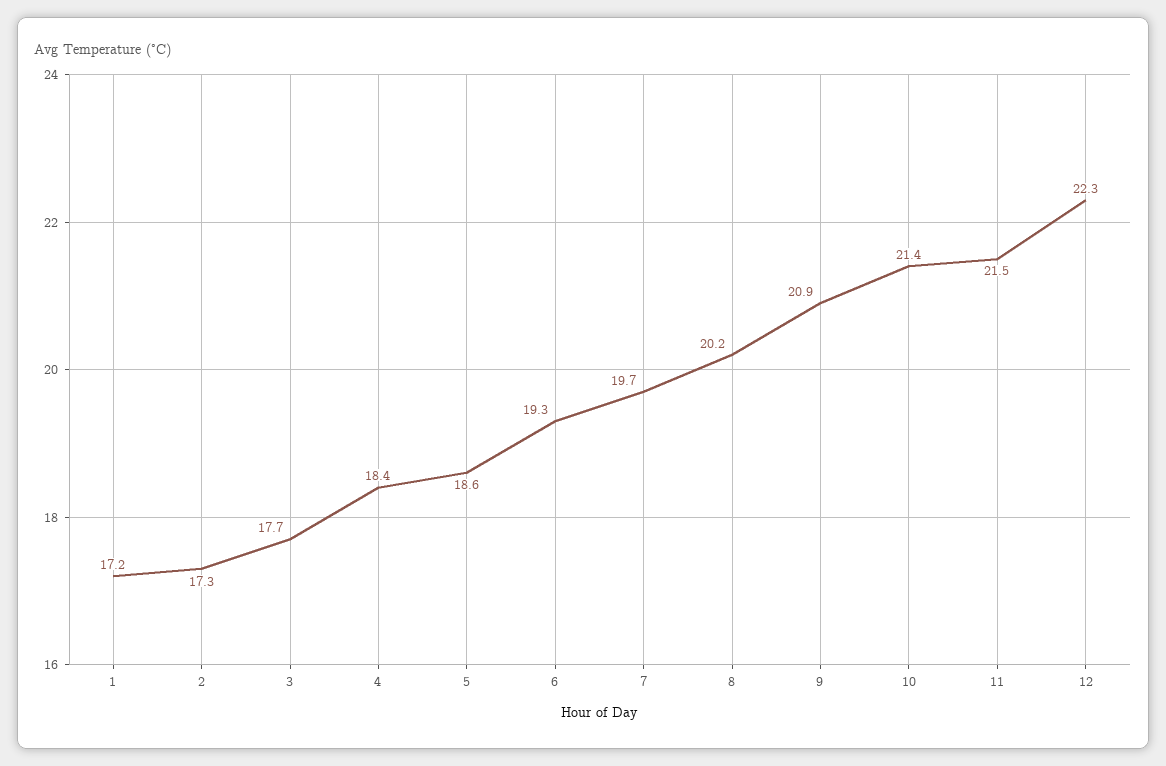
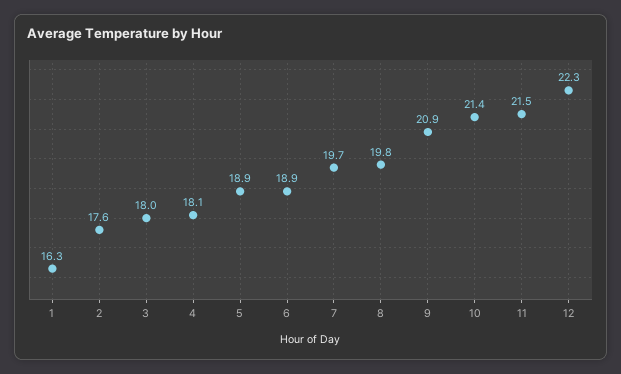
1: 17.2 -> 16.3
2: 17.3 -> 17.6
3: 17.7 -> 18
4: 18.4 -> 18.1
5: 18.6 -> 18.9
6: 19.3 -> 18.9
8: 20.2 -> 19.8

